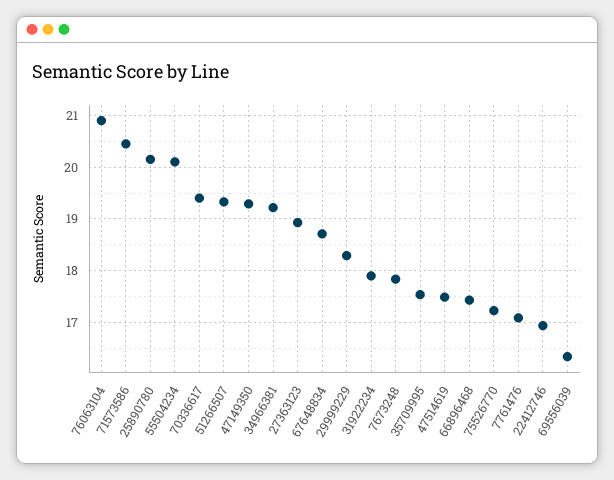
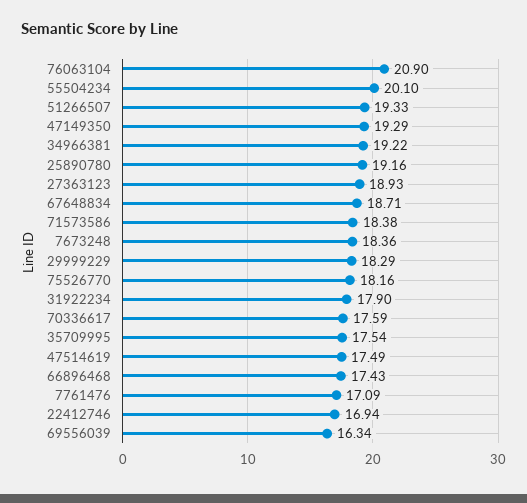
71573586: 20.4 -> 18.38
25890780: 20.2 -> 19.16
70336617: 19.4 -> 17.59
7673248: 17.8 -> 18.36
75526770: 17.2 -> 18.16

